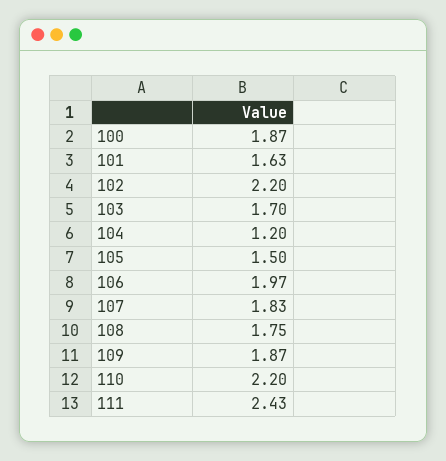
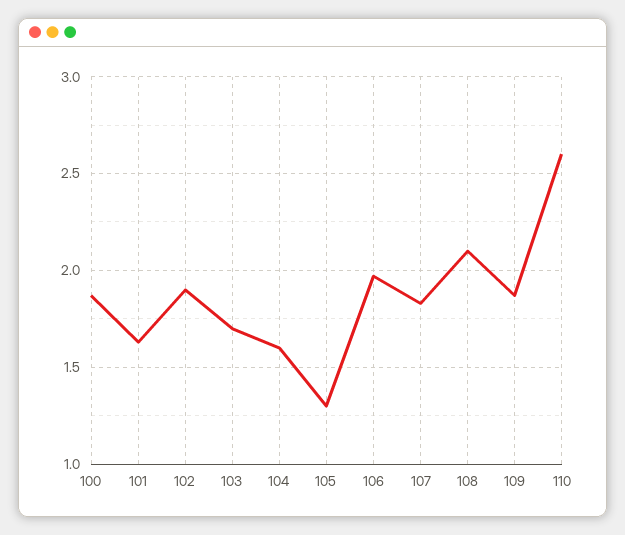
102: 2.2 -> 1.9
104: 1.2 -> 1.6
105: 1.5 -> 1.3
108: 1.75 -> 2.1
110: 2.2 -> 2.6
111: 2.43 -> none

